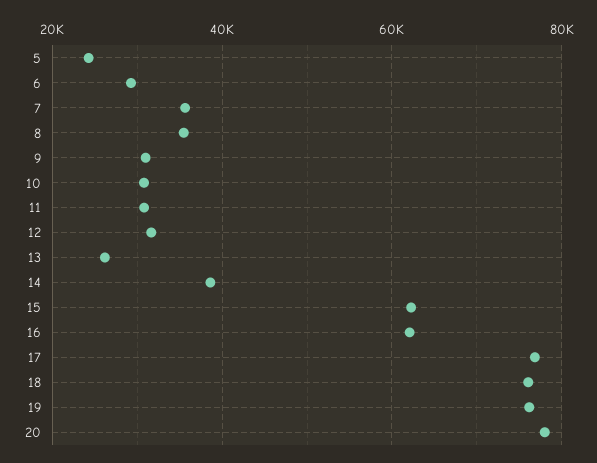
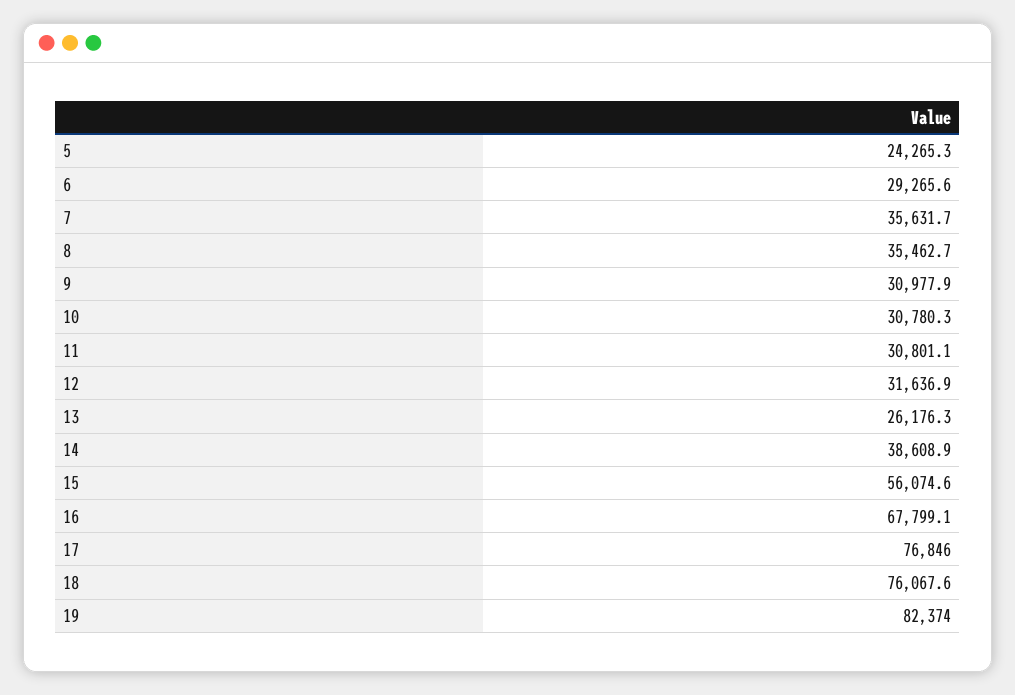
15: 62000 -> 56074.6
16: 62000 -> 67799.1
19: 76000 -> 82374
20: 78000 -> none

